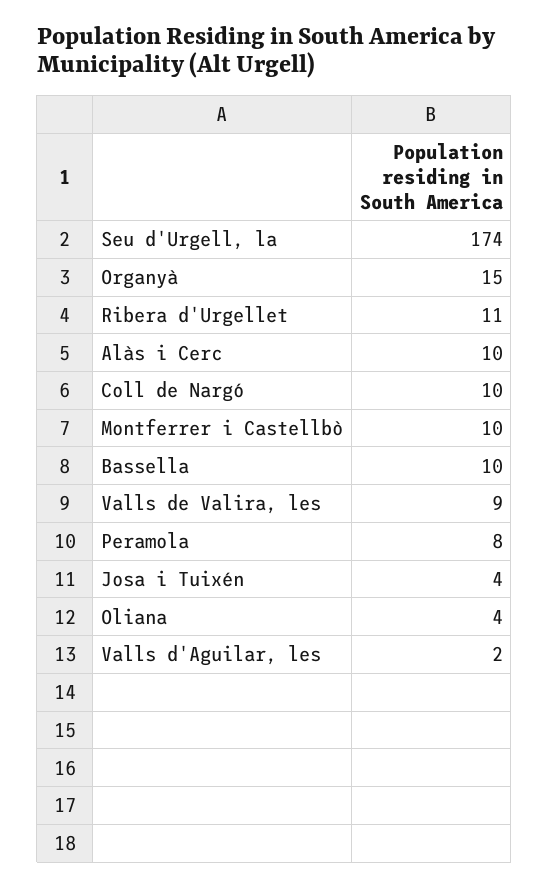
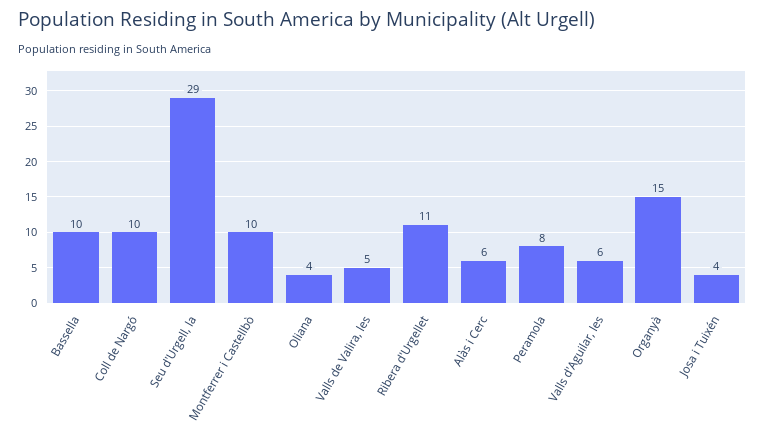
Seu d'Urgell, la: 174 -> 29
Alàs i Cerc: 10 -> 6
Valls de Valira, les: 9 -> 5
Valls d'Aguilar, les: 2 -> 6

